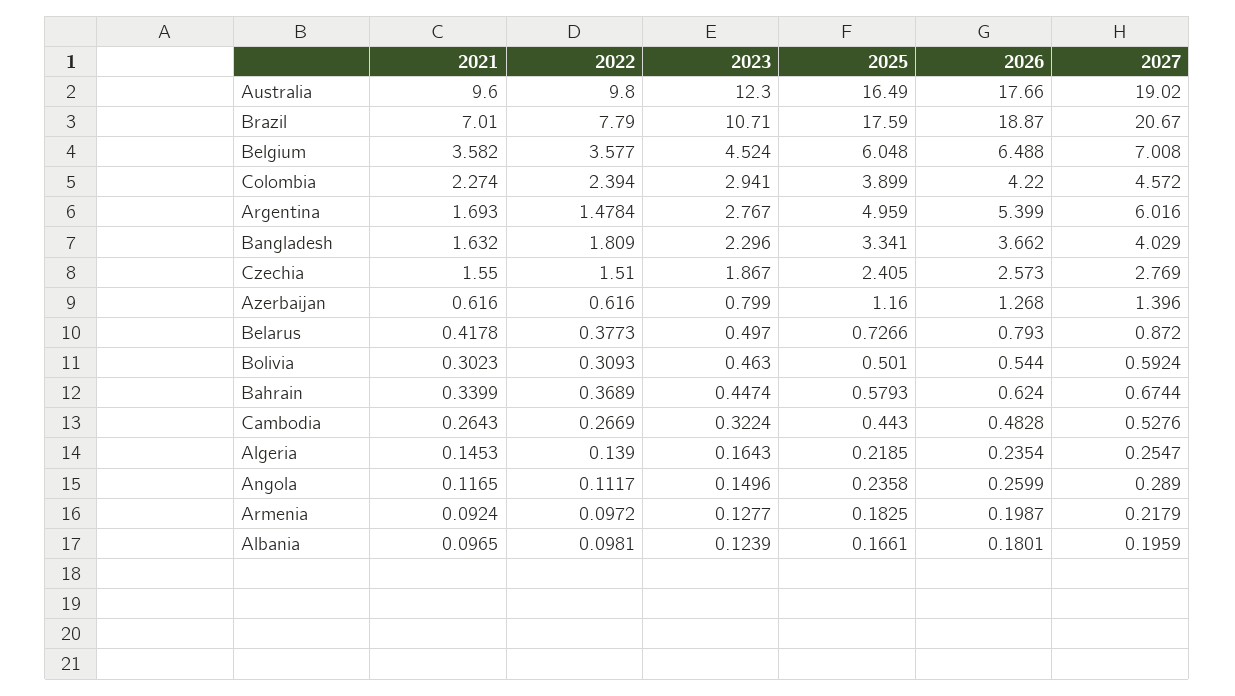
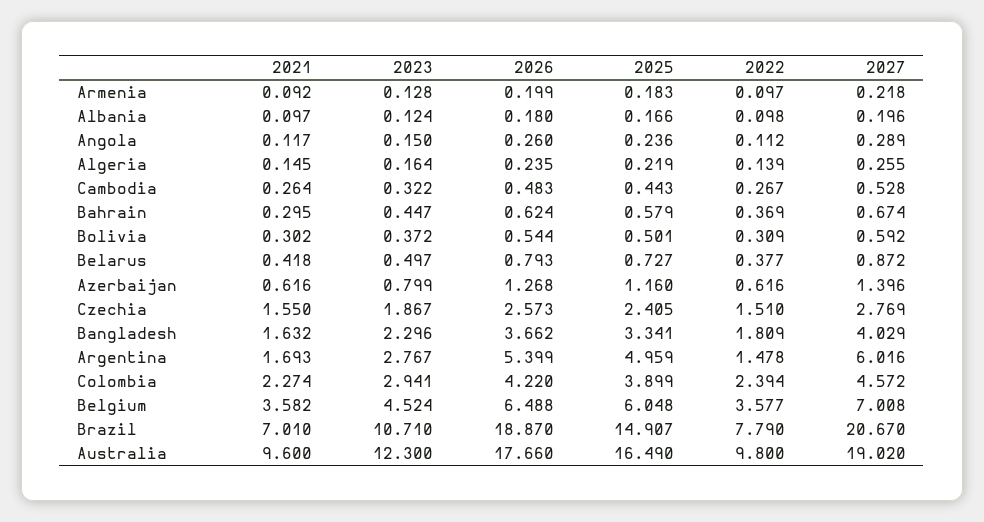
2025, Brazil: 17.59 -> 14.907
2023, Bolivia: 0.463 -> 0.372
2021, Bahrain: 0.3399 -> 0.295

